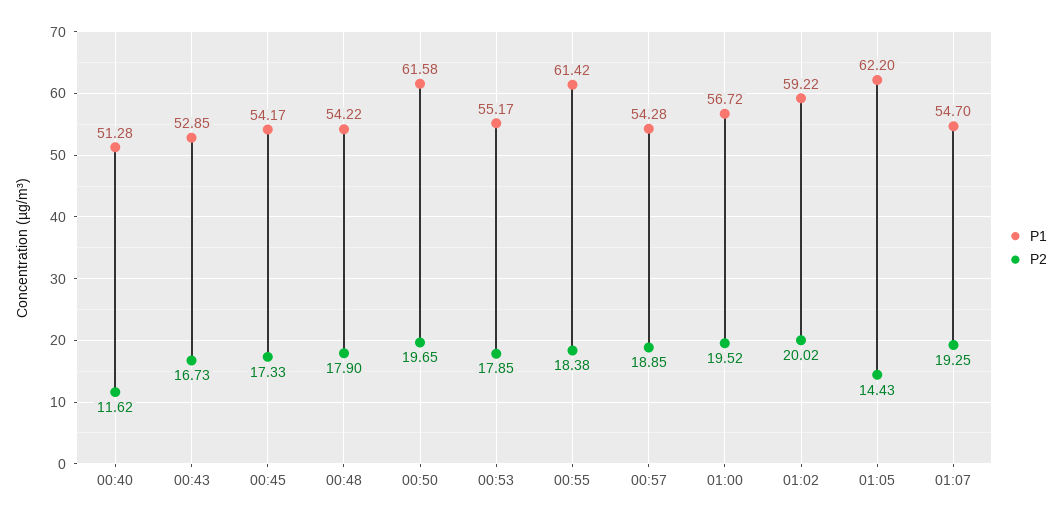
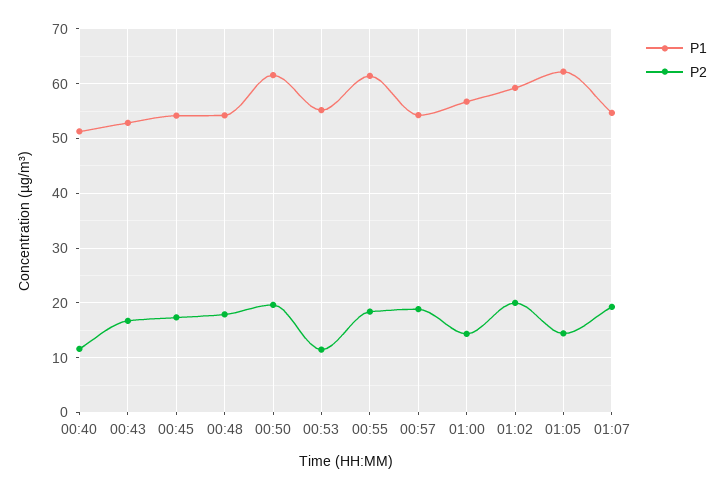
P2, 00:53: 17.85 -> 12
P2, 01:00: 19.52 -> 14

